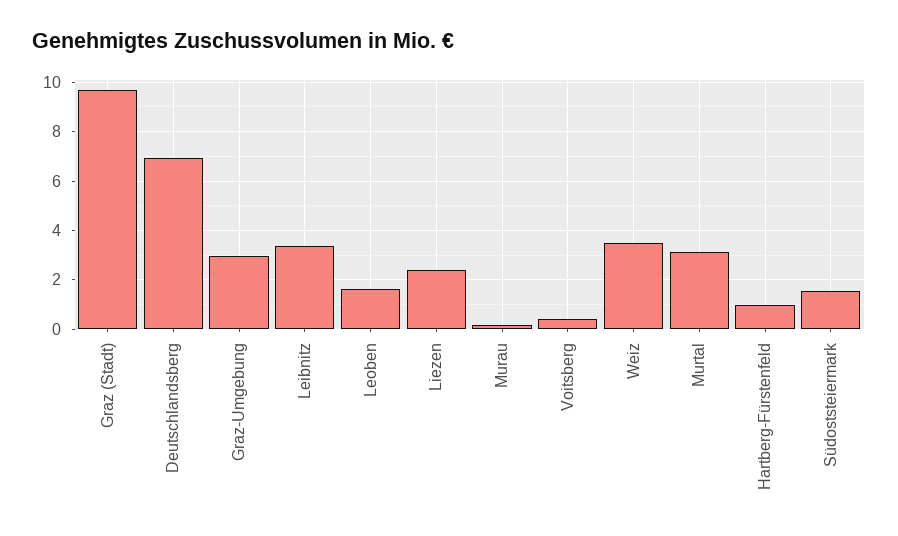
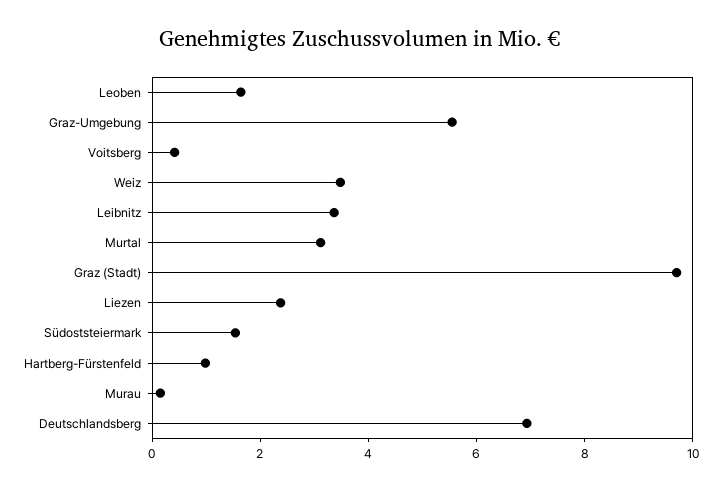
Graz-Umgebung: 3 -> 5.5

